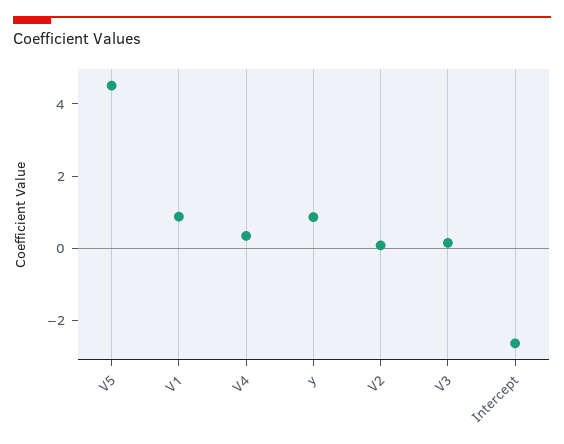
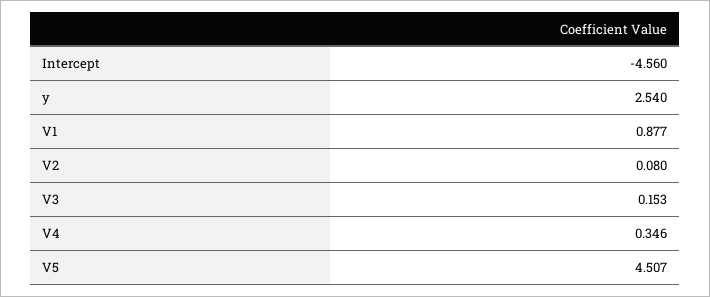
y: 1 -> 2.54
Intercept: -2.5 -> -4.56

